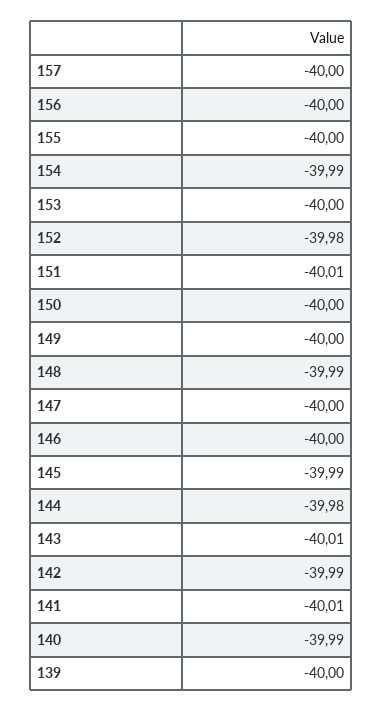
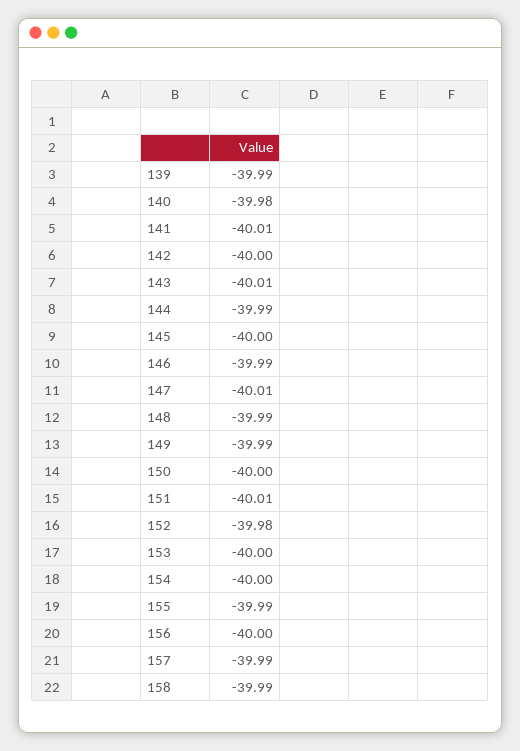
157: -40 -> -39.99
155: -40 -> -39.99
154: -39.99 -> -40
149: -40 -> -39.99
147: -40 -> -40.01
146: -40 -> -39.99
145: -39.99 -> -40
144: -39.98 -> -39.99
142: -39.99 -> -40
140: -39.99 -> -39.98
139: -40 -> -39.99
158: none -> -39.99

